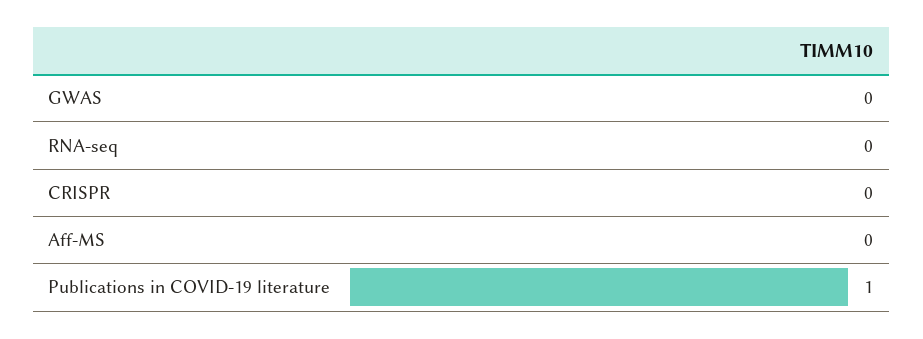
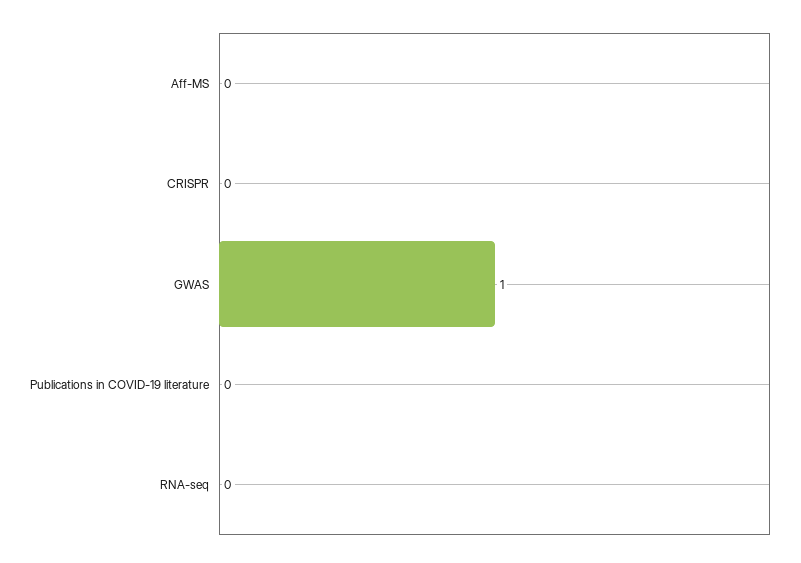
GWAS: 0 -> 1
Publications in COVID-19 literature: 1 -> 0

